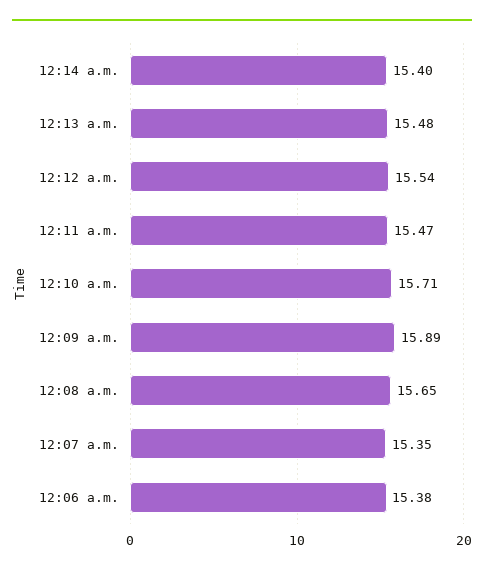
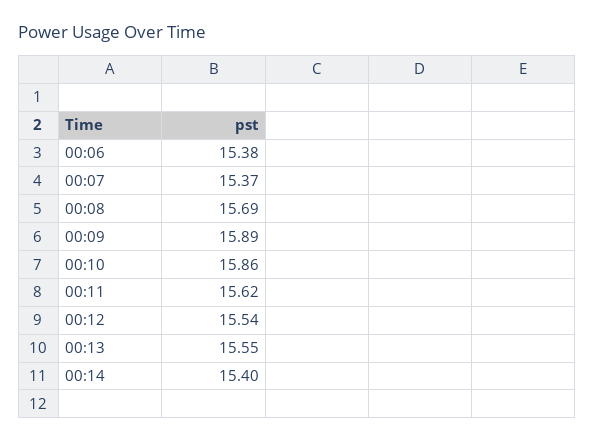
12:13 a.m.: 15.48 -> 15.55
12:11 a.m.: 15.47 -> 15.62
12:10 a.m.: 15.71 -> 15.86
12:08 a.m.: 15.65 -> 15.69
12:07 a.m.: 15.35 -> 15.37

